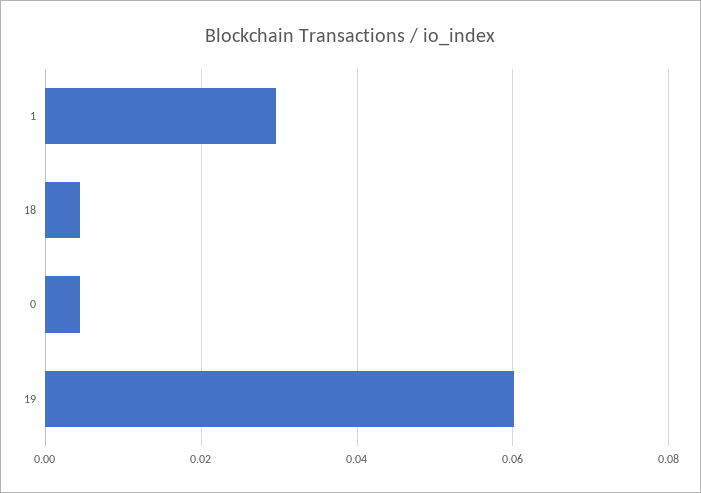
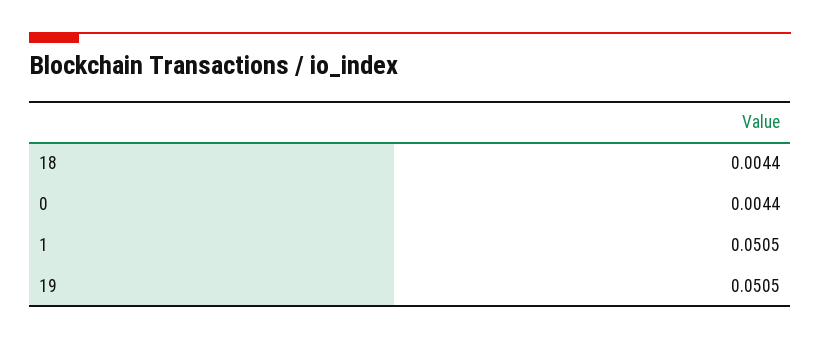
1: 0.03 -> 0.0505
19: 0.06 -> 0.0505

